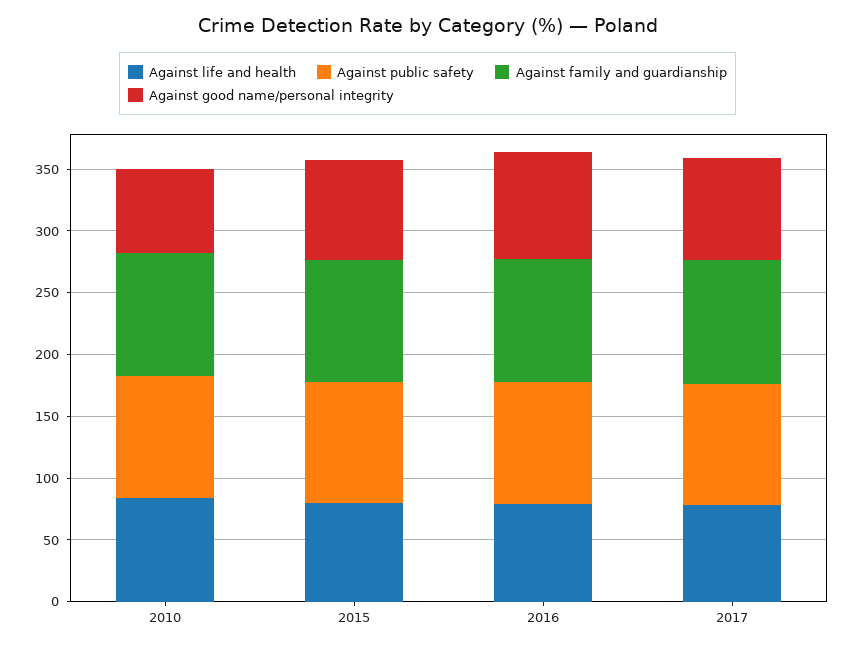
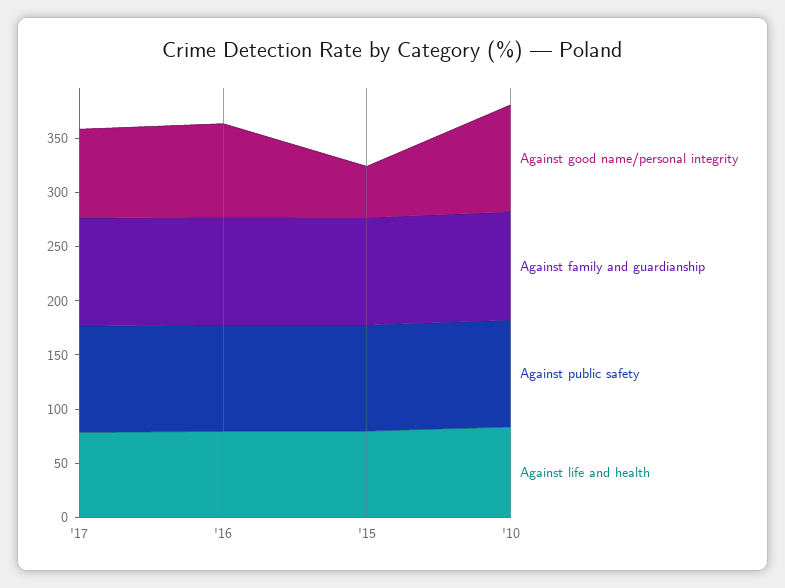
Against good name/personal integrity, 2010: 70 -> 100
Against good name/personal integrity, 2015: 80 -> 50

